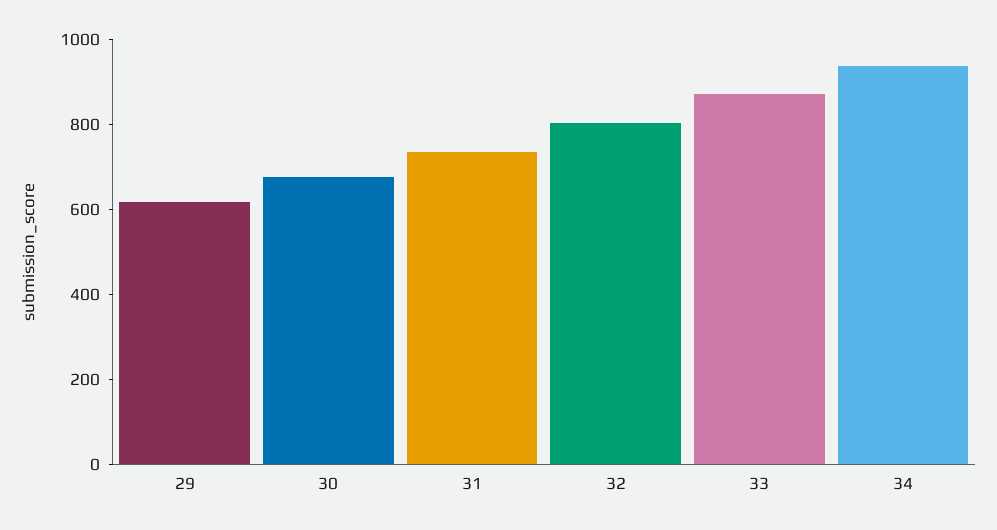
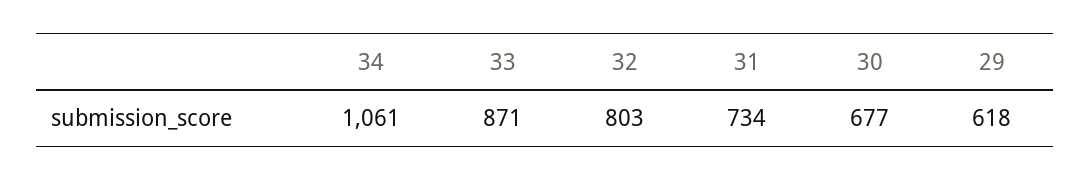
34: 950 -> 1061

